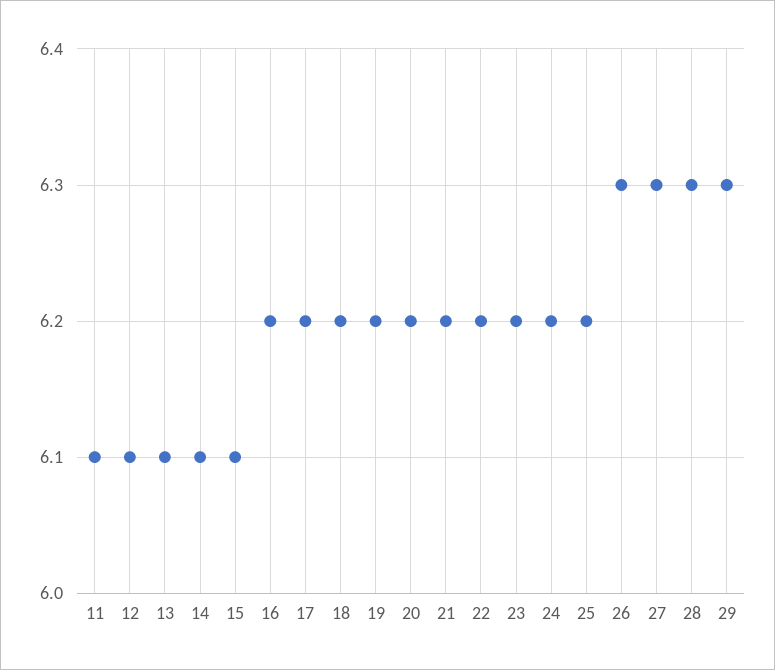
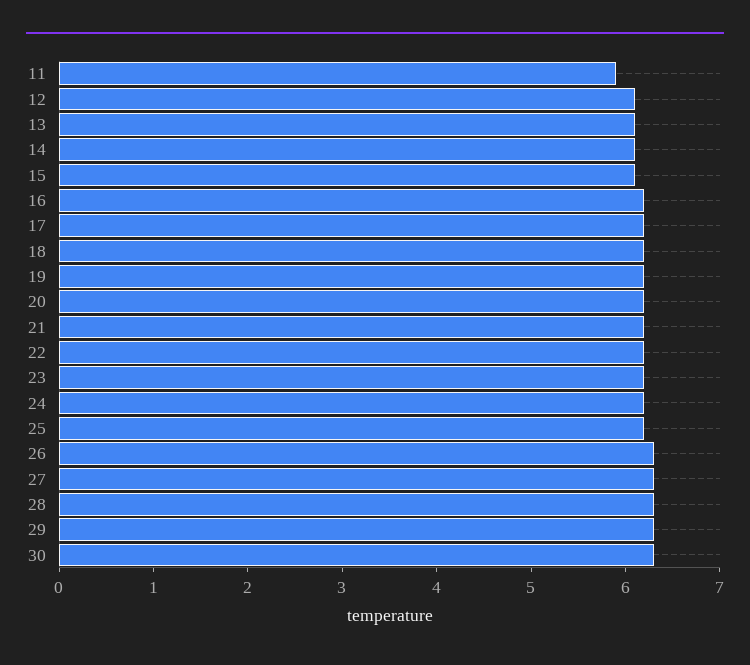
11: 6.1 -> 5.9
30: none -> 6.3

